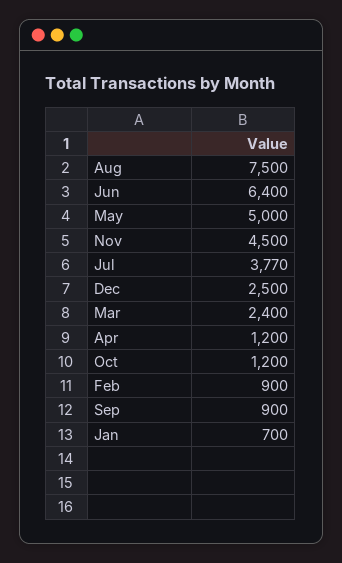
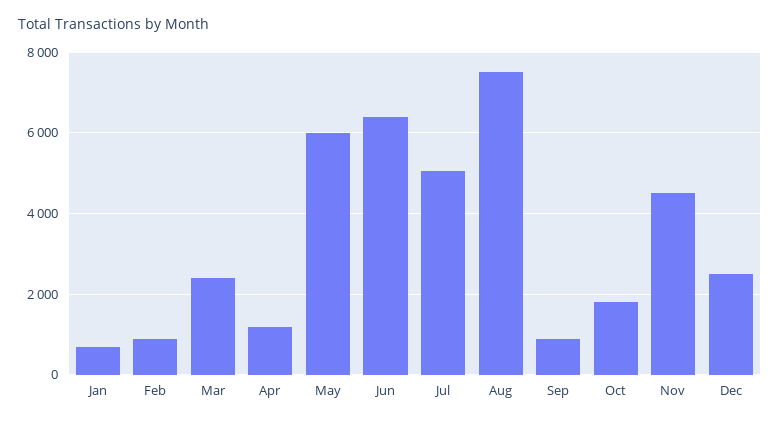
May: 5000 -> 6000
Jul: 3770 -> 5000
Oct: 1200 -> 1800

